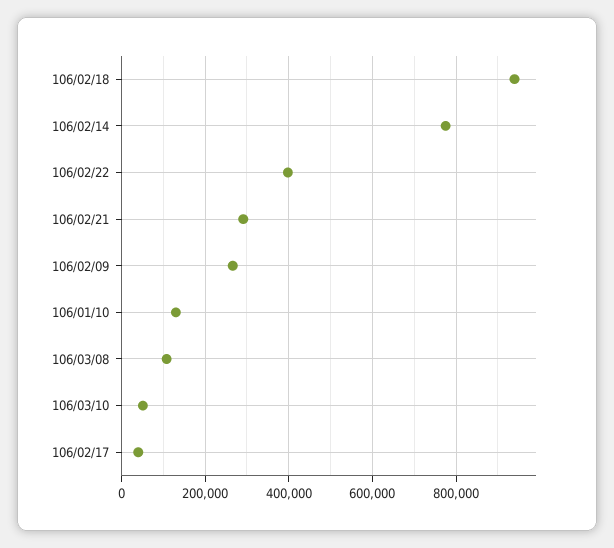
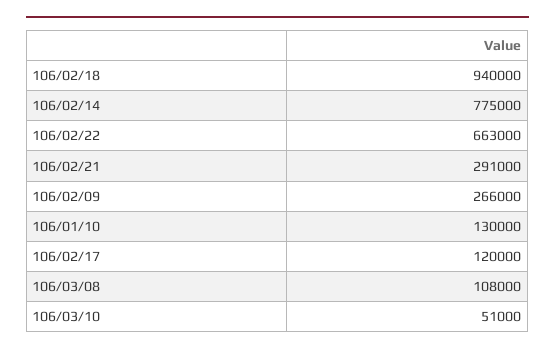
106/02/22: 400000 -> 663000
106/02/17: 40000 -> 120000

